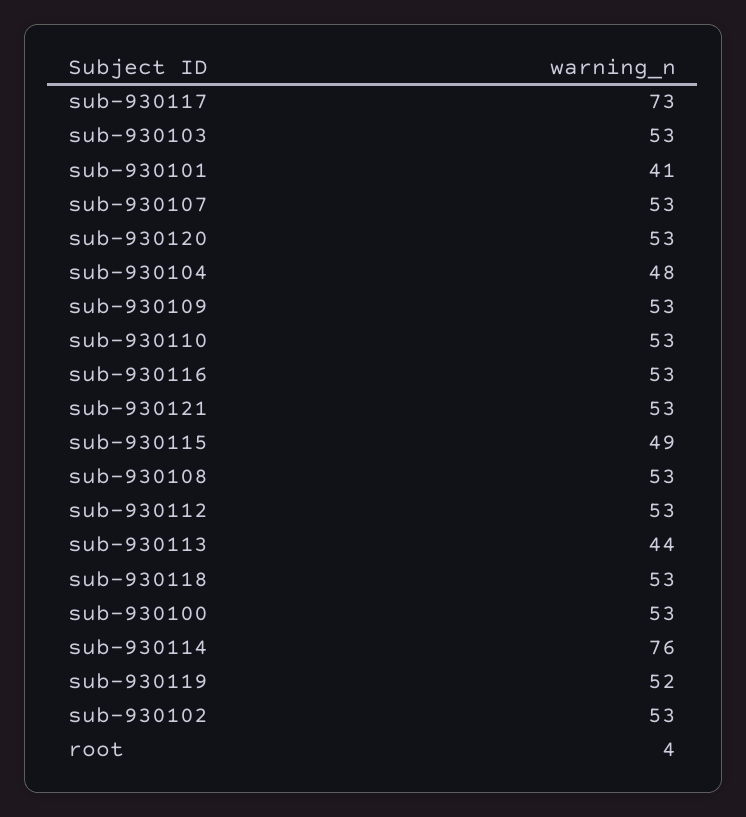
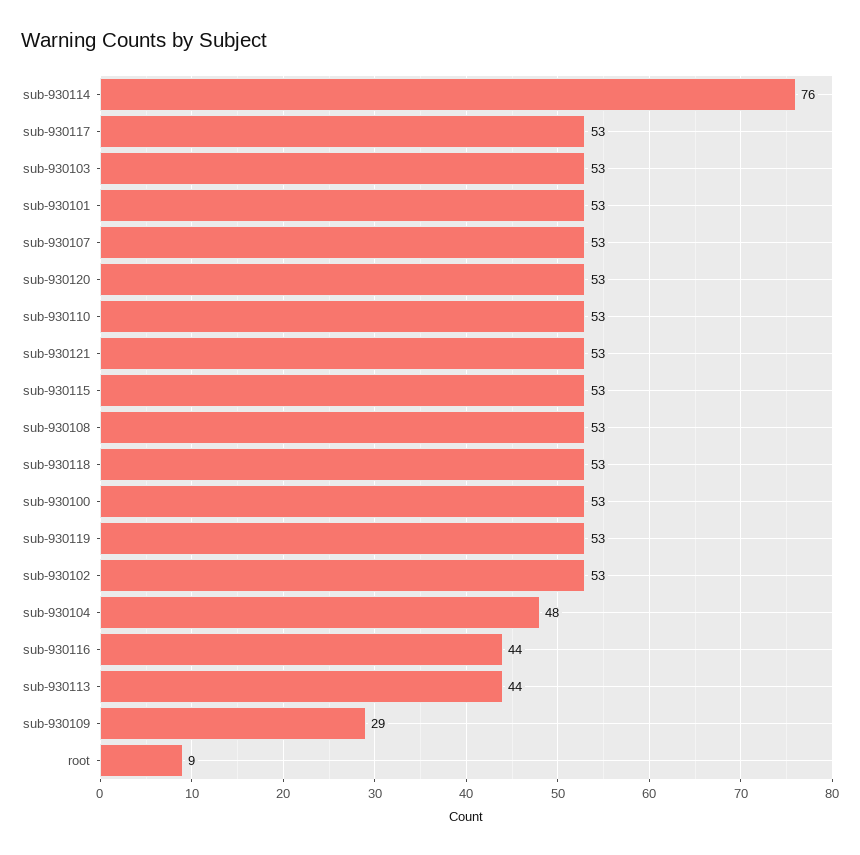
sub-930117: 73 -> 53
sub-930101: 41 -> 53
sub-930109: 53 -> 29
sub-930116: 53 -> 44
sub-930115: 49 -> 53
sub-930112: 53 -> none
sub-930119: 52 -> 53
root: 4 -> 9

